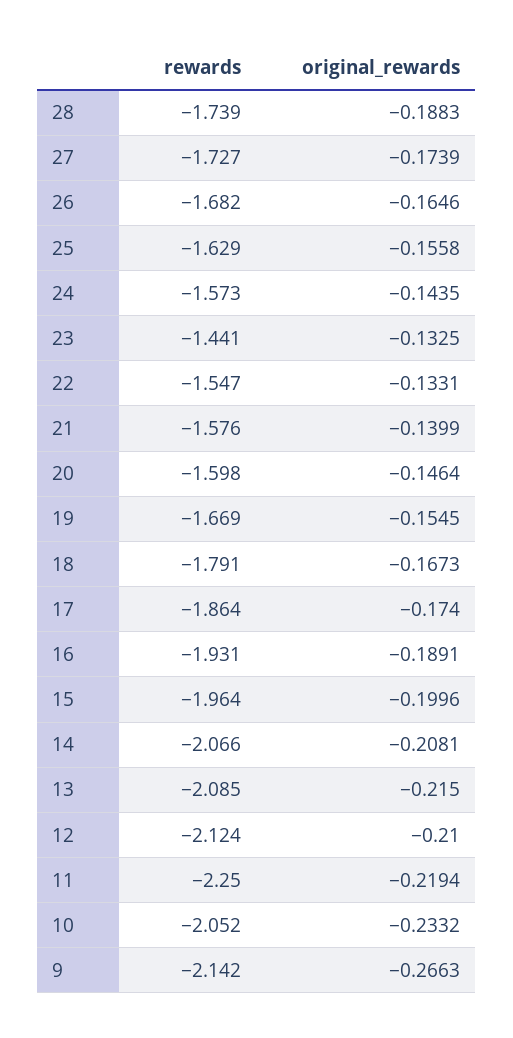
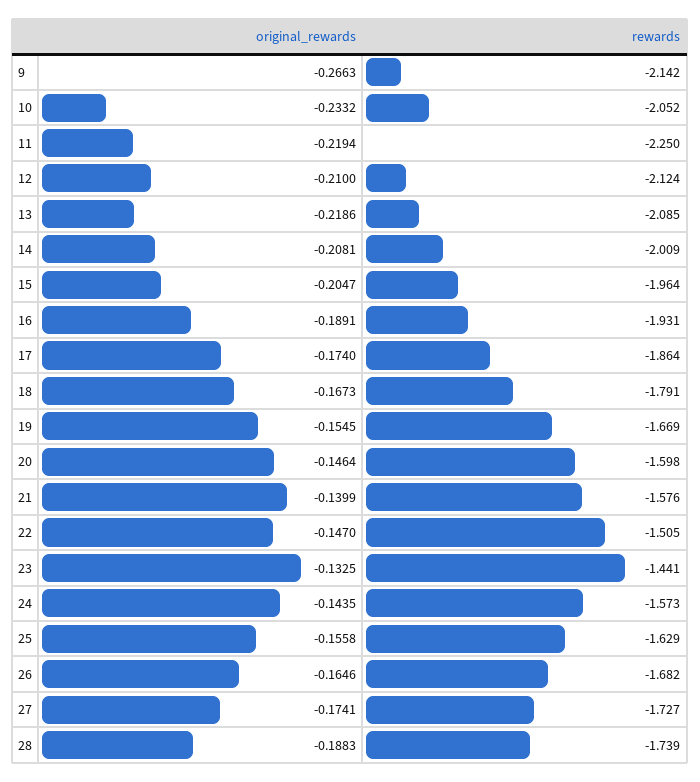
original_rewards, 27: -0.1739 -> -0.1741
rewards, 22: -1.547 -> -1.505
original_rewards, 22: -0.1331 -> -0.147
original_rewards, 15: -0.1996 -> -0.2047
rewards, 14: -2.066 -> -2.009
original_rewards, 13: -0.215 -> -0.2186

